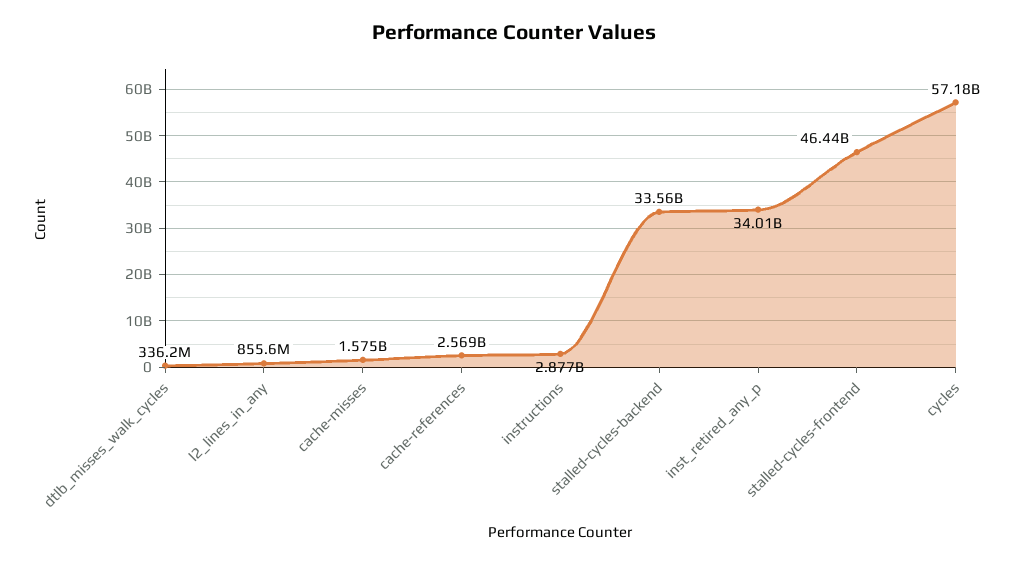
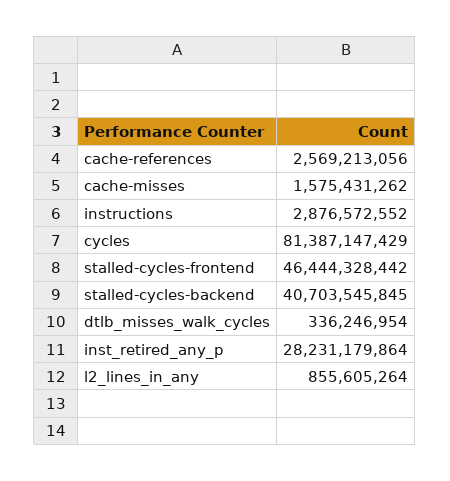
stalled-cycles-backend: 33560000000 -> 40703545845
inst_retired_any_p: 34010000000 -> 28231179864
cycles: 57180000000 -> 81387147429

